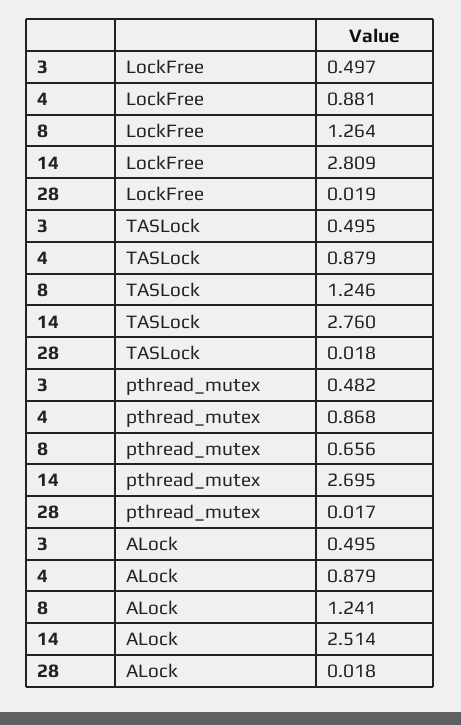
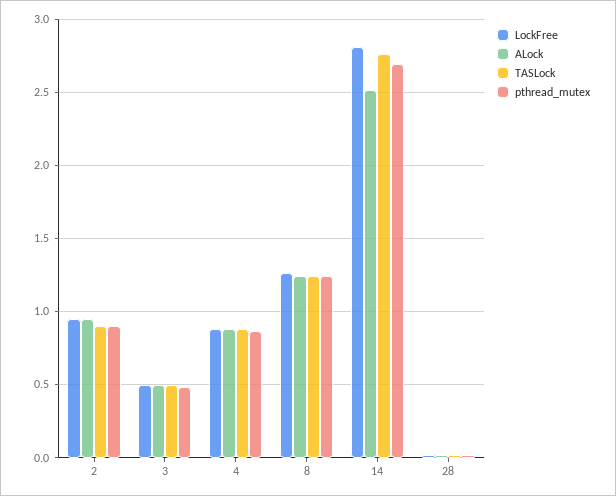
pthread_mutex, 8: 0.656 -> 1.25
LockFree, 2: none -> 0.95
ALock, 2: none -> 0.95
TASLock, 2: none -> 0.9
pthread_mutex, 2: none -> 0.9

